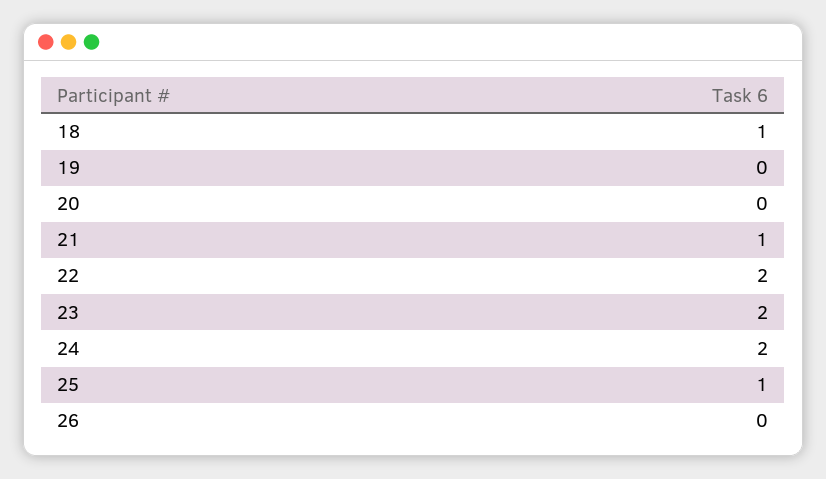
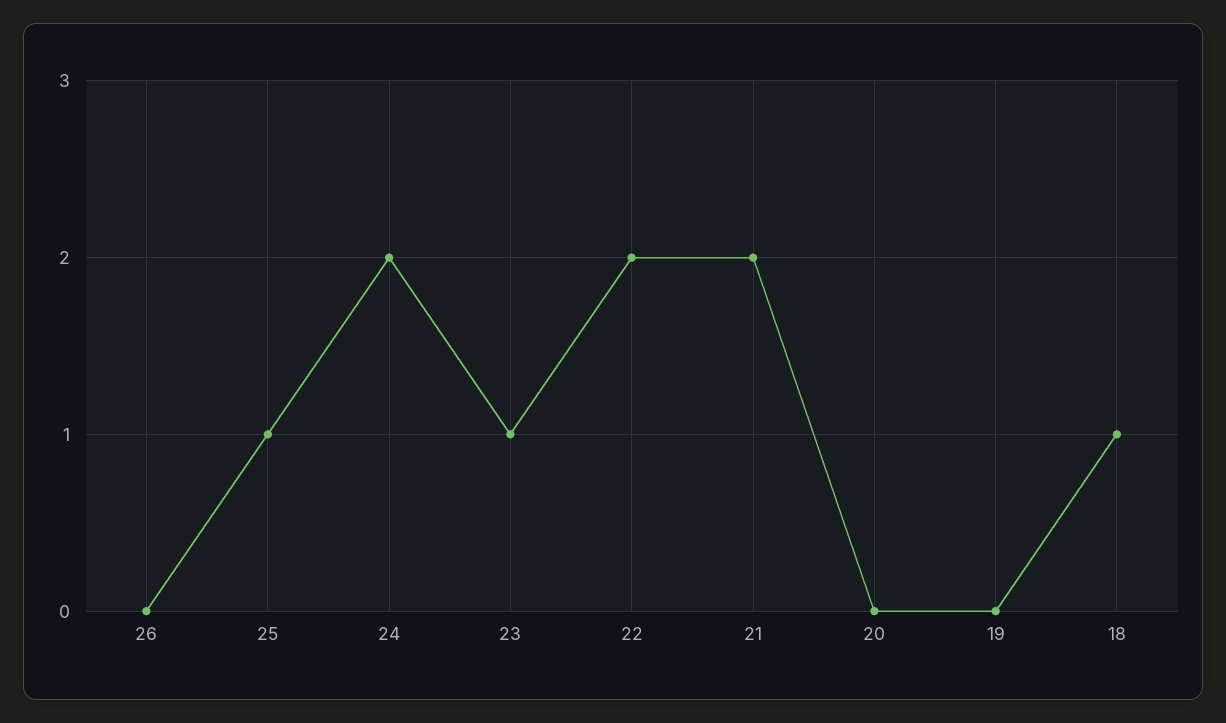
21: 1 -> 2
23: 2 -> 1

